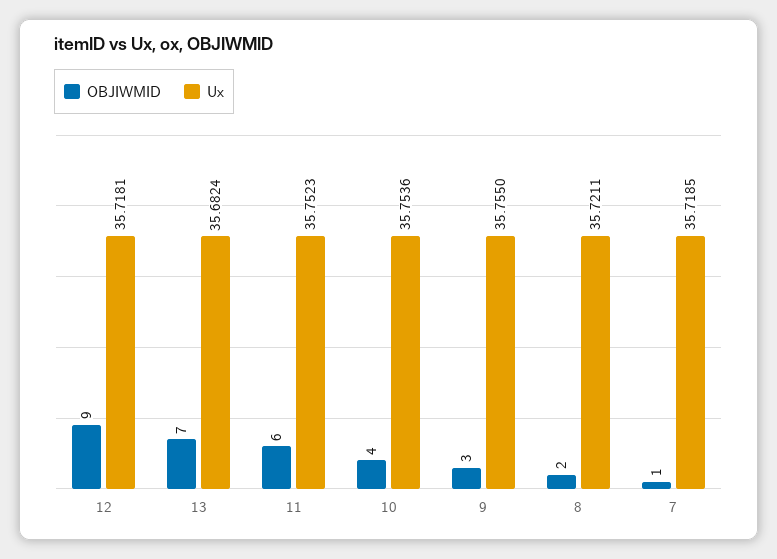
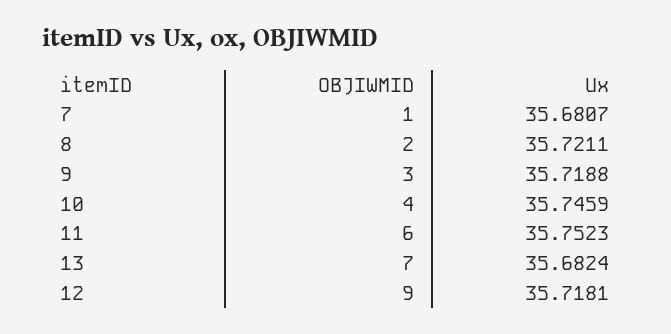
Ux, 10: 35.7536 -> 35.7459
Ux, 9: 35.755 -> 35.7188
Ux, 7: 35.7185 -> 35.6807

